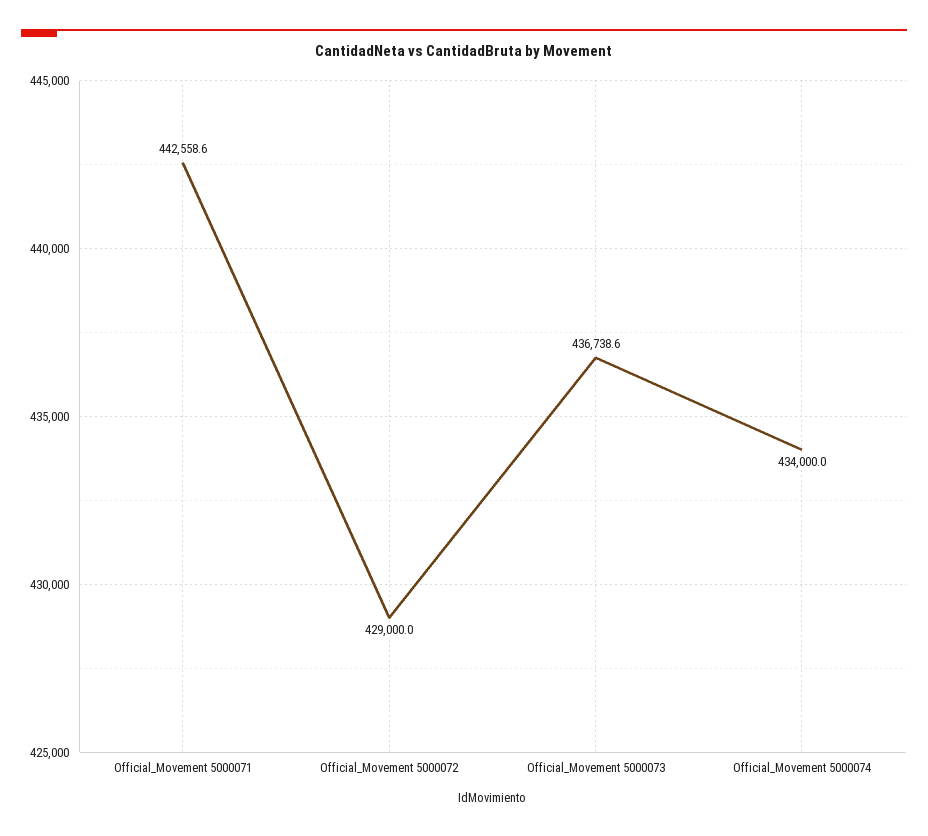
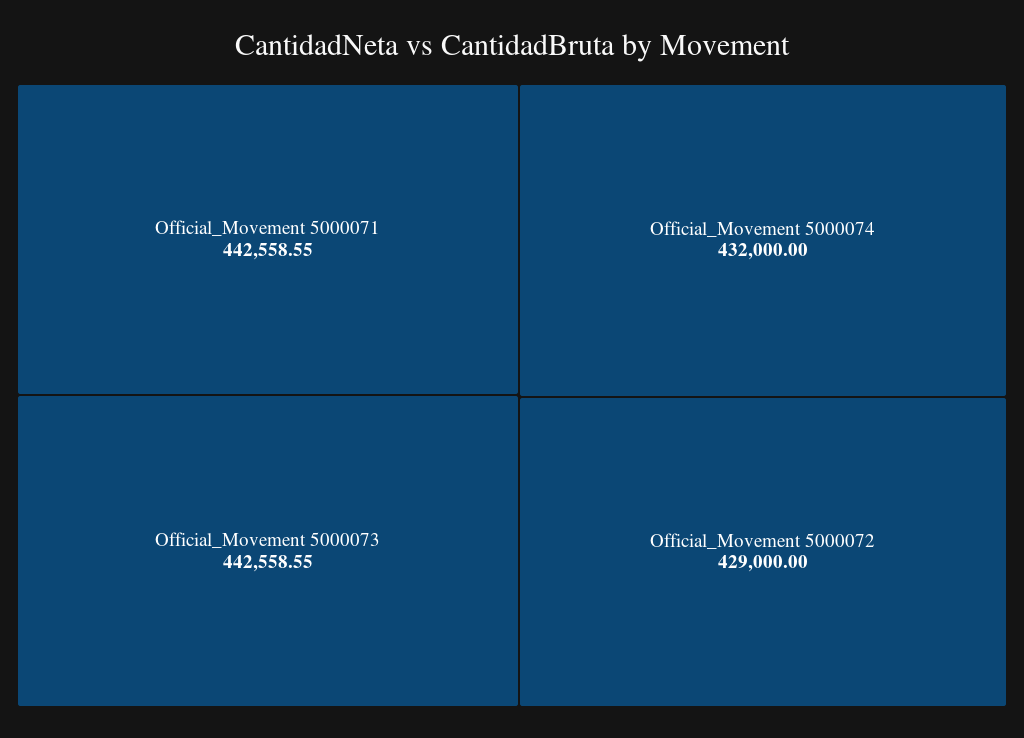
Official_Movement 5000073: 436738.6 -> 442558.55
Official_Movement 5000074: 434000 -> 432000

